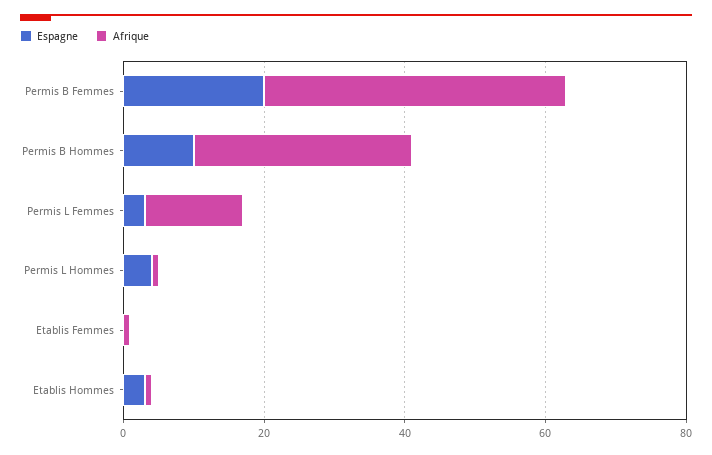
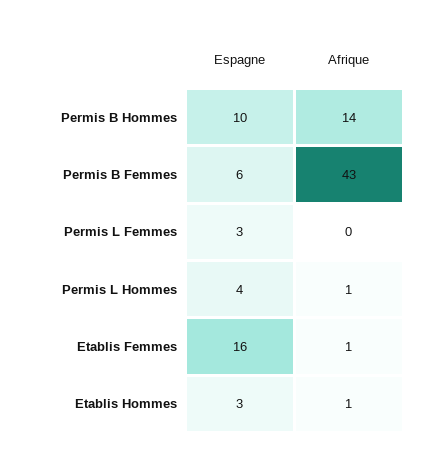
Espagne, Permis B Femmes: 20 -> 6
Afrique, Permis B Hommes: 30 -> 14
Afrique, Permis L Femmes: 15 -> 0
Espagne, Etablis Femmes: 0 -> 16

